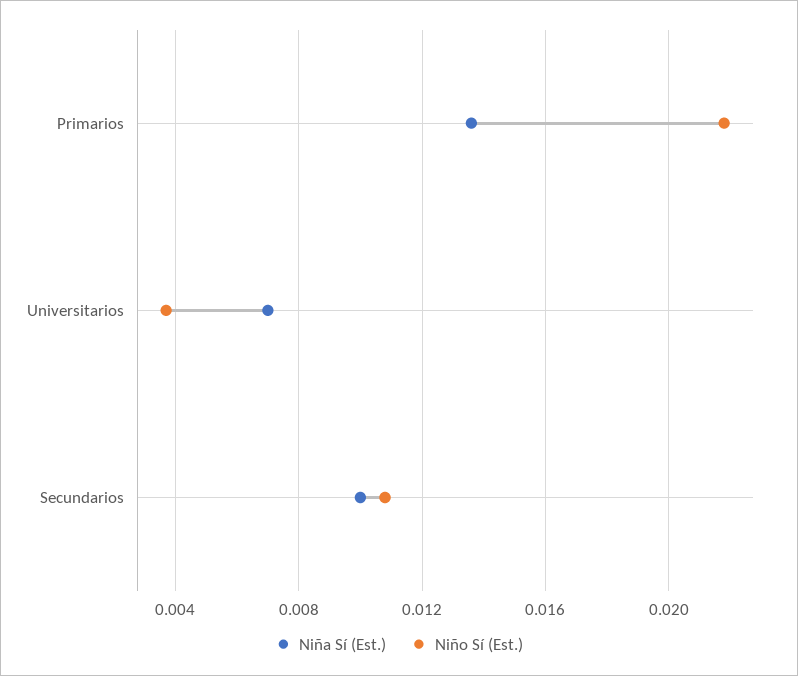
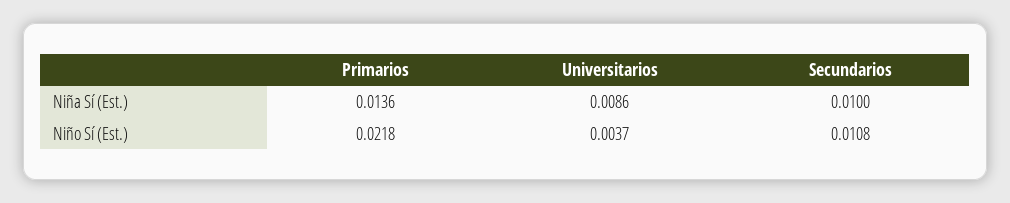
Niña Sí (Est.), Universitarios: 0.007 -> 0.0086

